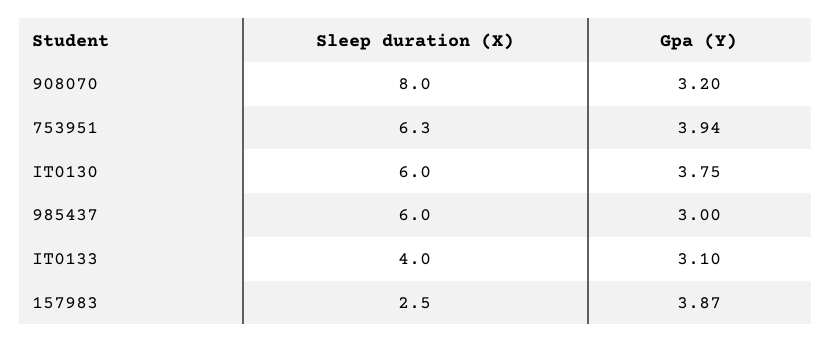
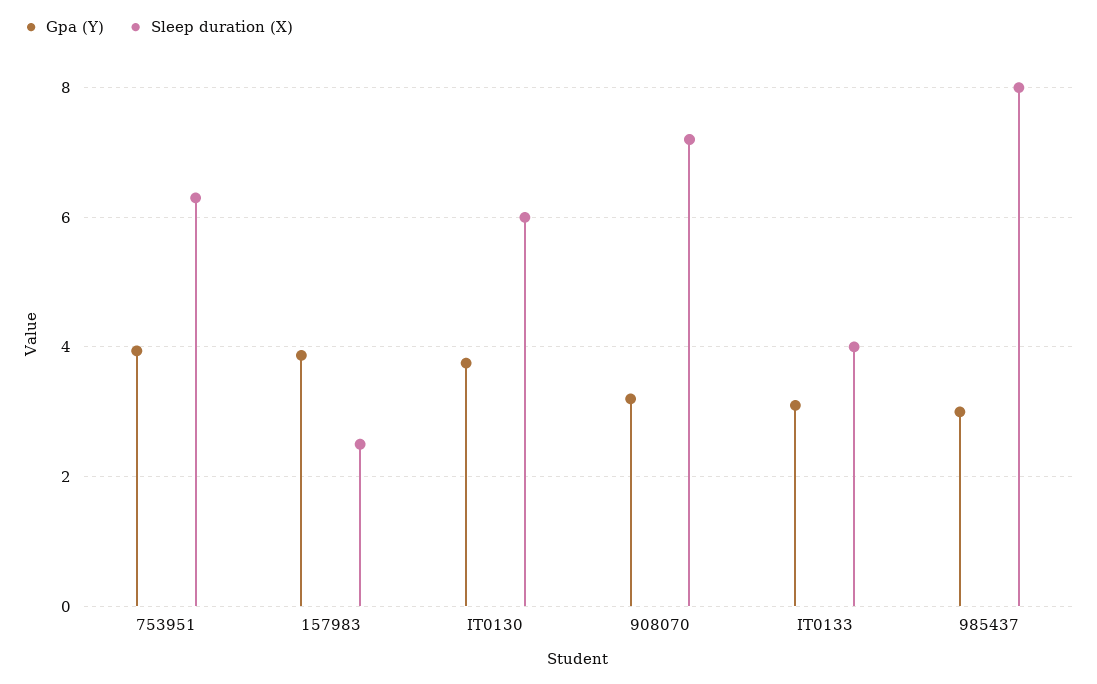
Sleep duration (X), 908070: 8 -> 7.2
Sleep duration (X), 985437: 6 -> 8

